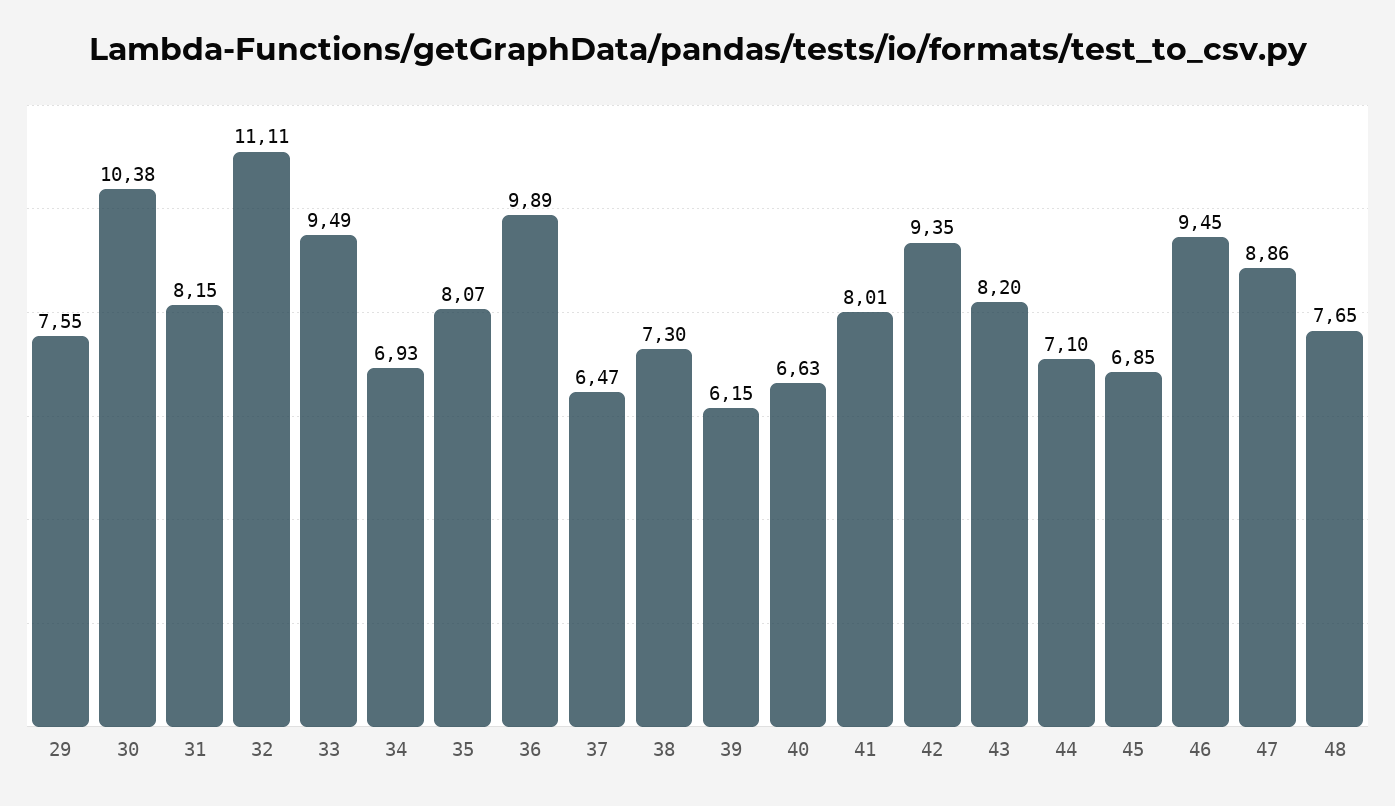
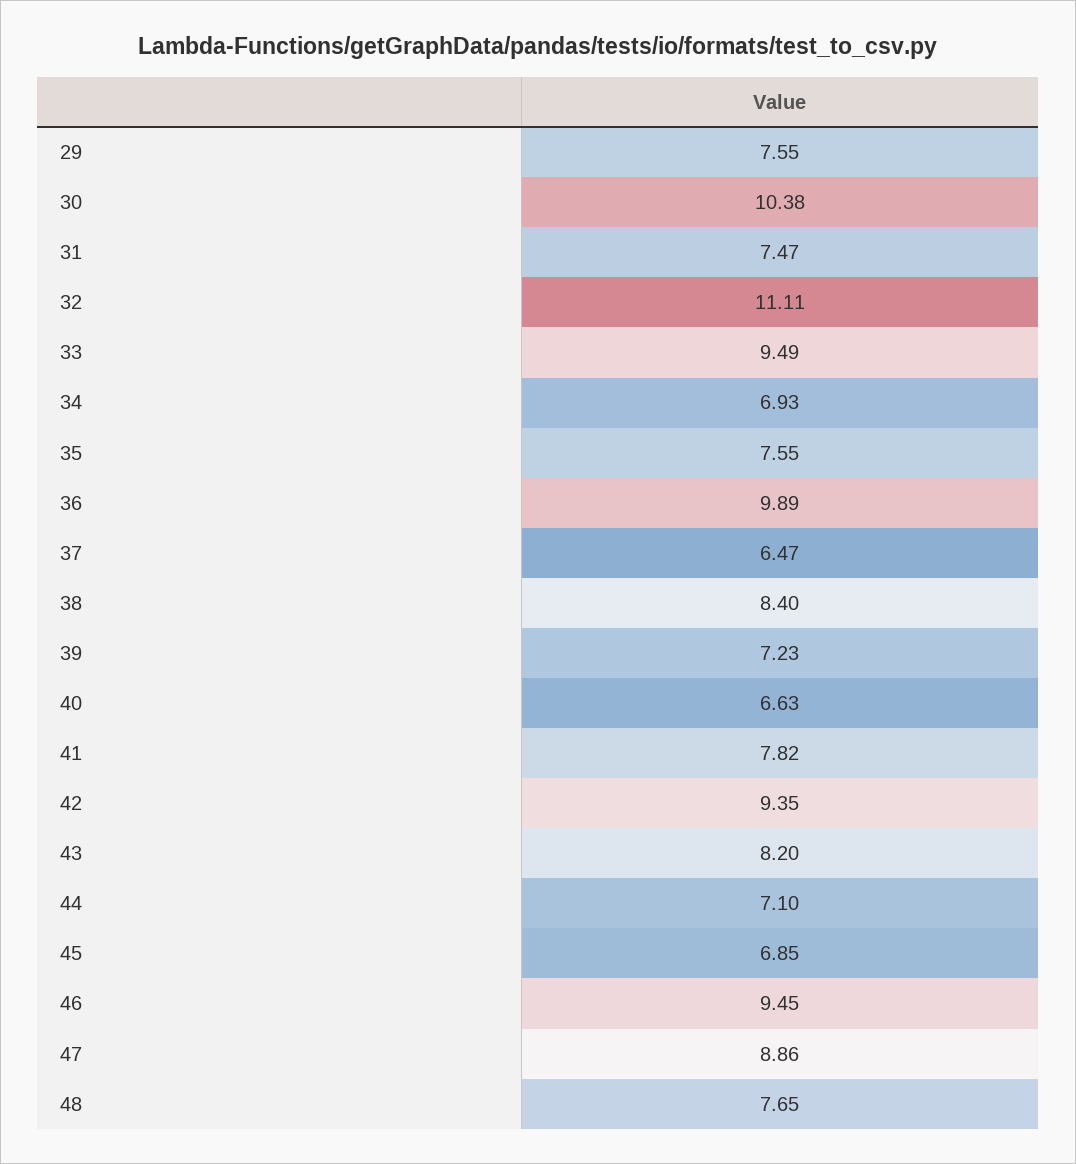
31: 8.15 -> 7.47
35: 8.07 -> 7.55
38: 7.3 -> 8.4
39: 6.15 -> 7.23
41: 8.01 -> 7.82

